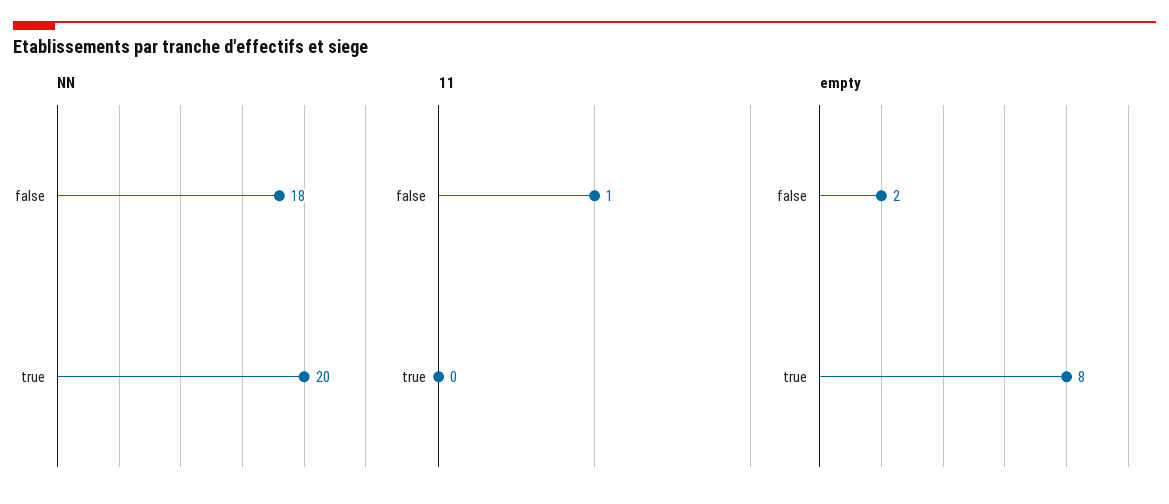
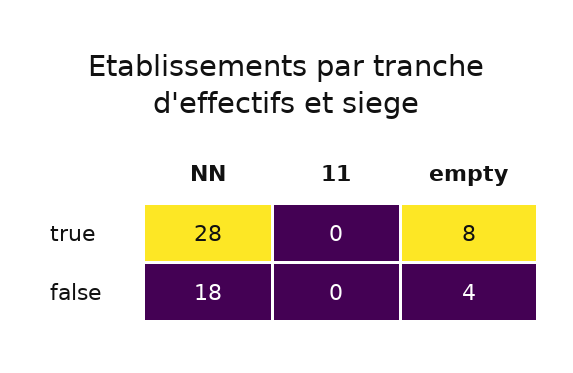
NN, true: 20 -> 28
11, false: 1 -> 0
empty, false: 2 -> 4

